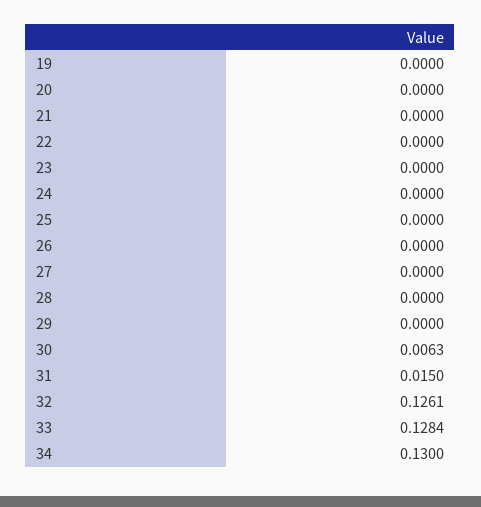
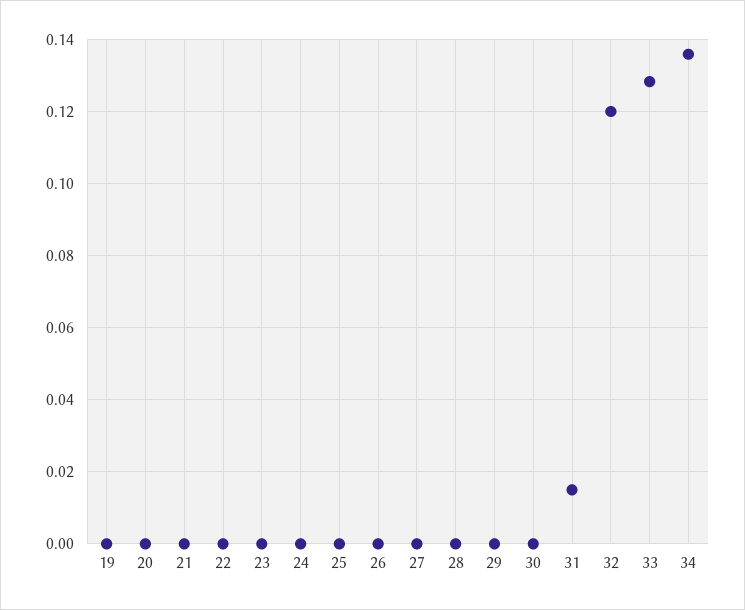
30: 0.0063 -> 0
32: 0.1261 -> 0.12
34: 0.13 -> 0.136

